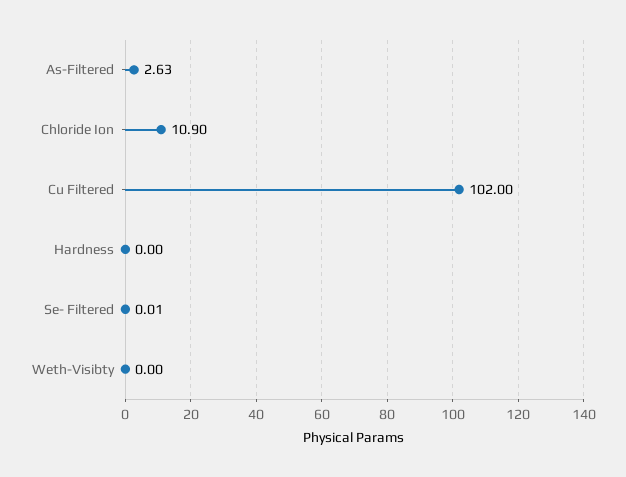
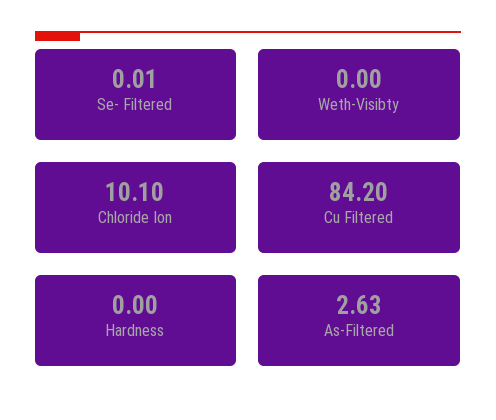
Chloride Ion: 10.9 -> 10.1
Cu Filtered: 102 -> 84.2

